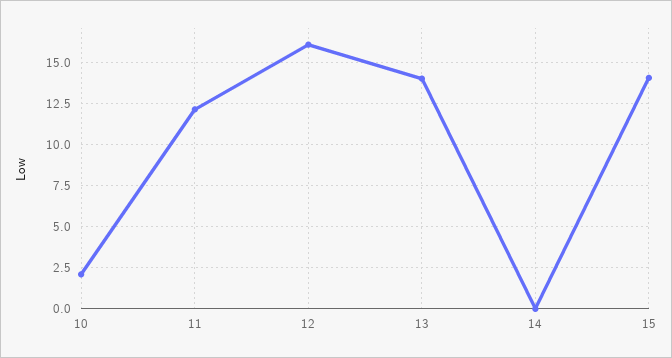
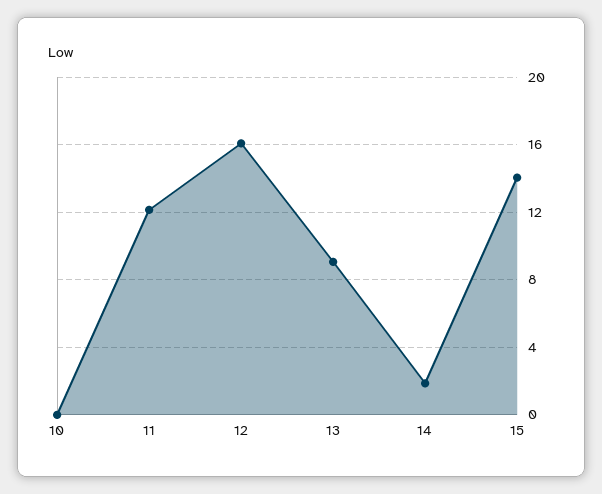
10: 2 -> 0
13: 14 -> 9
14: 0 -> 2

